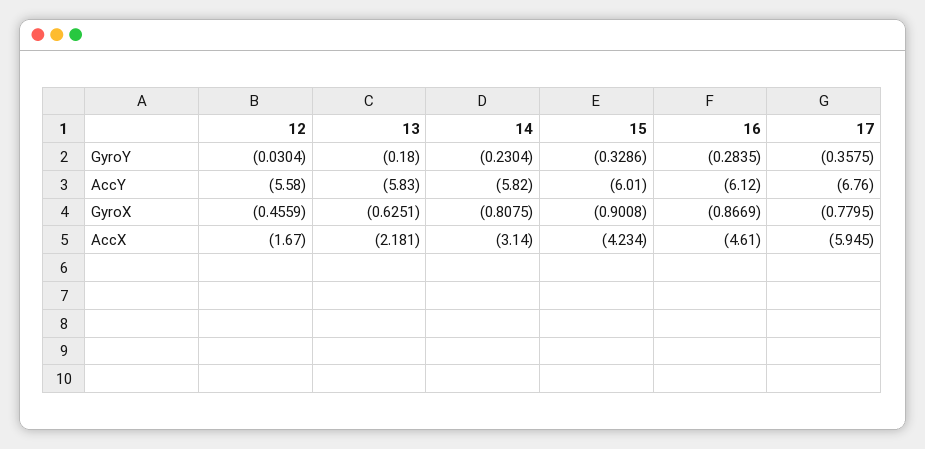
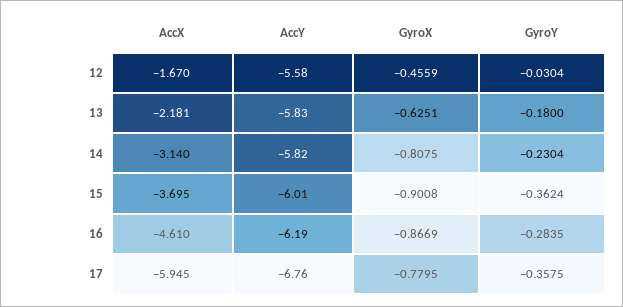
15, GyroY: -0.3286 -> -0.3624
16, AccY: -6.12 -> -6.19
15, AccX: -4.234 -> -3.695

